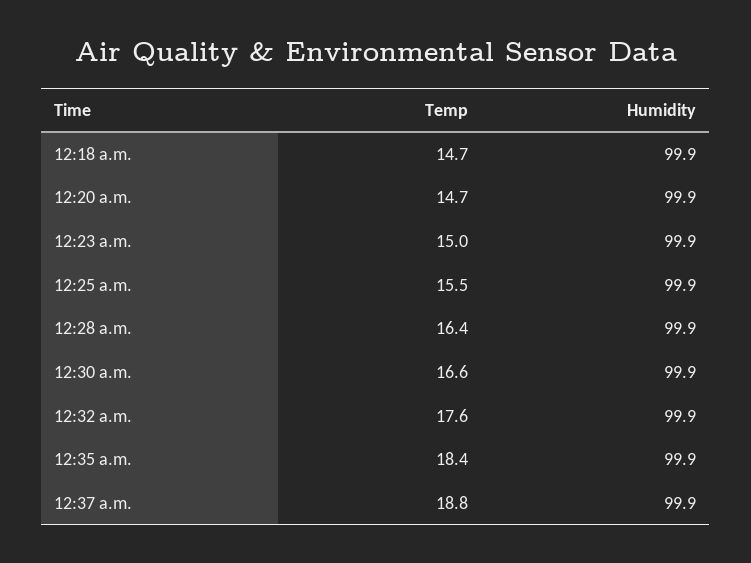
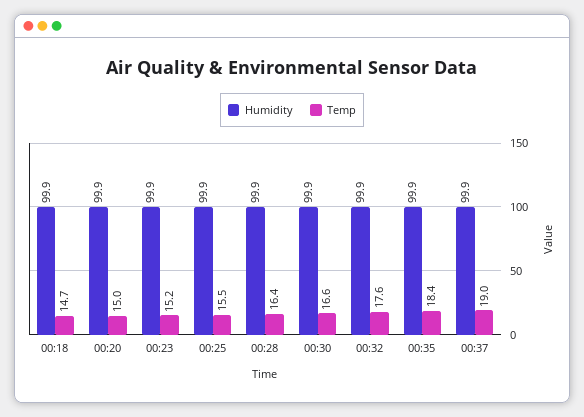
Temp, 12:20 a.m.: 14.7 -> 15
Temp, 12:23 a.m.: 15 -> 15.2
Temp, 12:37 a.m.: 18.8 -> 19

